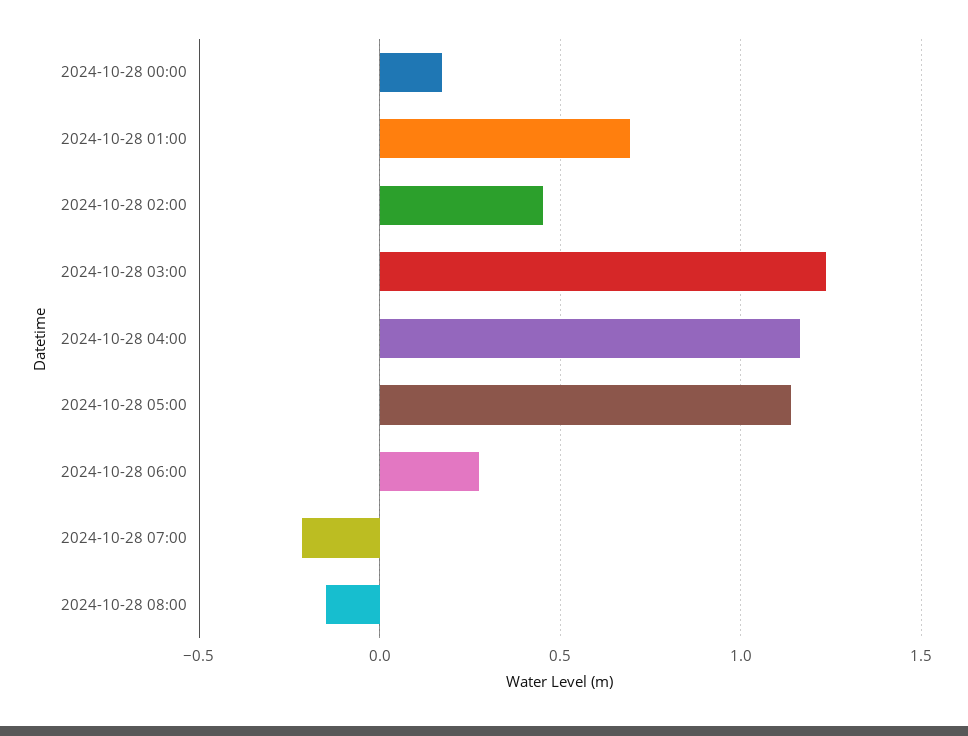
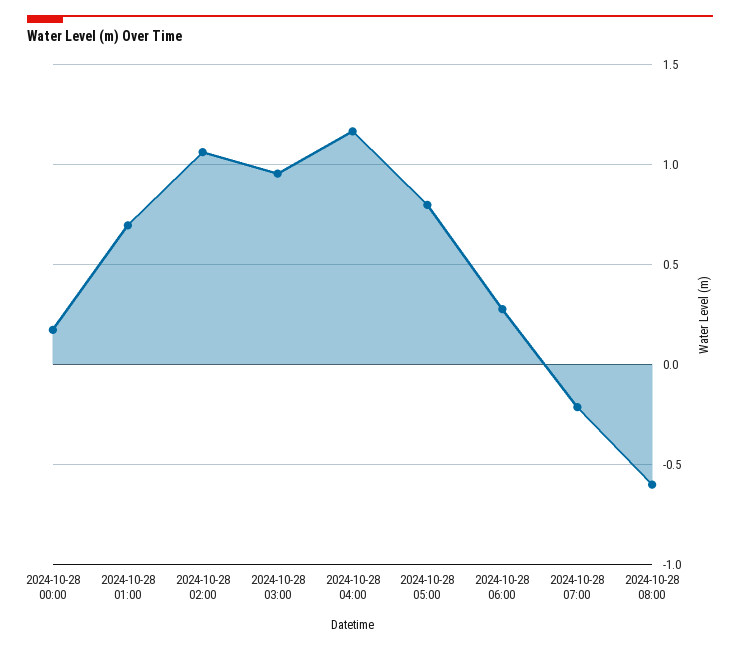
2024-10-28 02:00: 0.45 -> 1.05
2024-10-28 03:00: 1.25 -> 0.95
2024-10-28 05:00: 1.15 -> 0.8
2024-10-28 08:00: -0.15 -> -0.6

